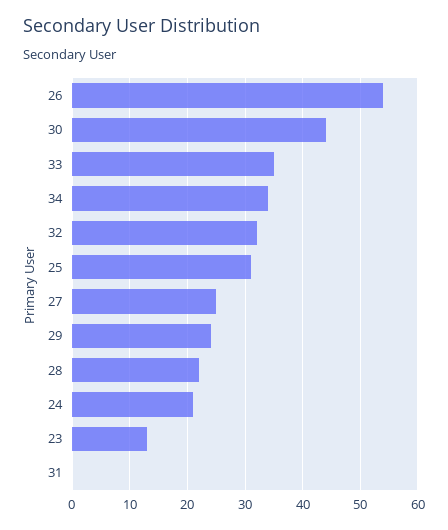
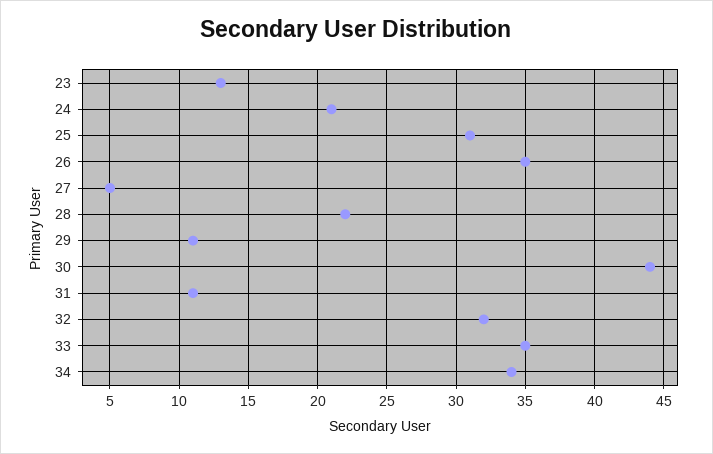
26: 55 -> 35
27: 25 -> 5
29: 25 -> 11
31: 0 -> 11

